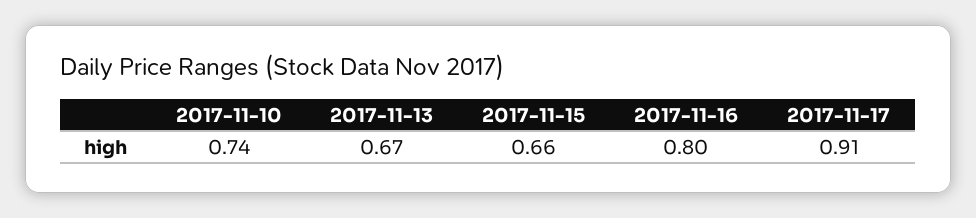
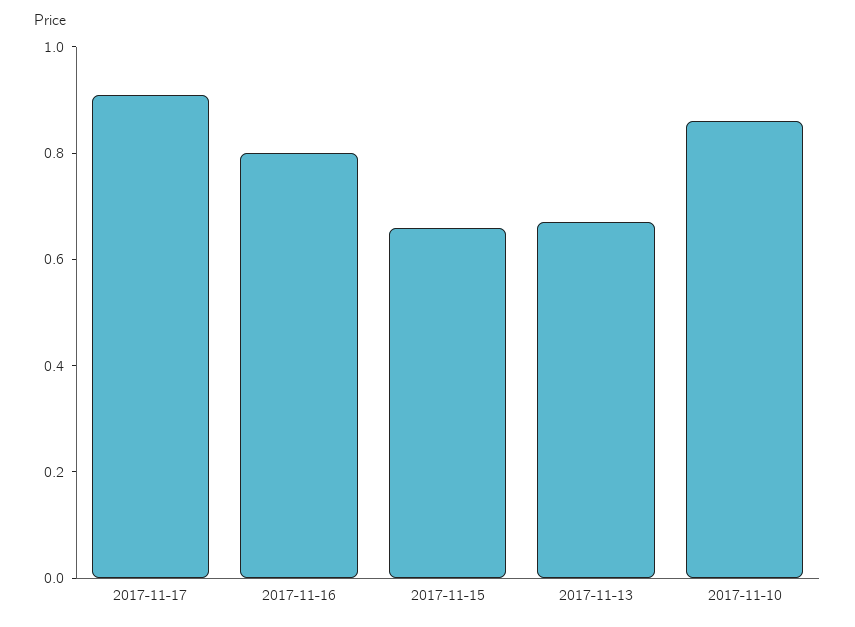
2017-11-10: 0.74 -> 0.85

